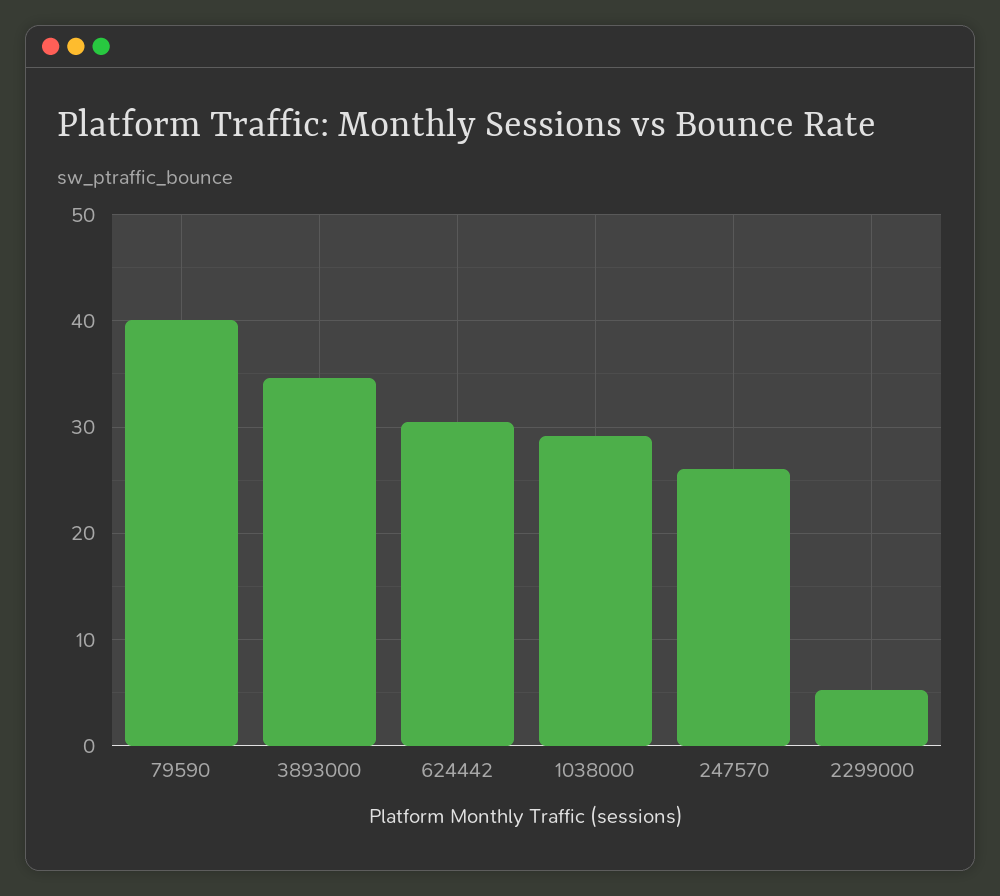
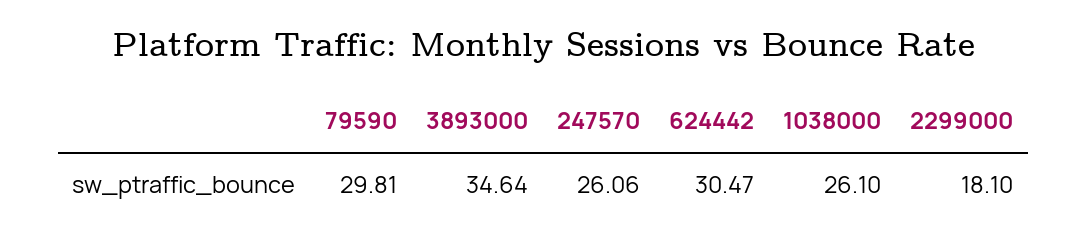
79590: 40 -> 29.81
1038000: 29 -> 26.1
2299000: 5 -> 18.1

